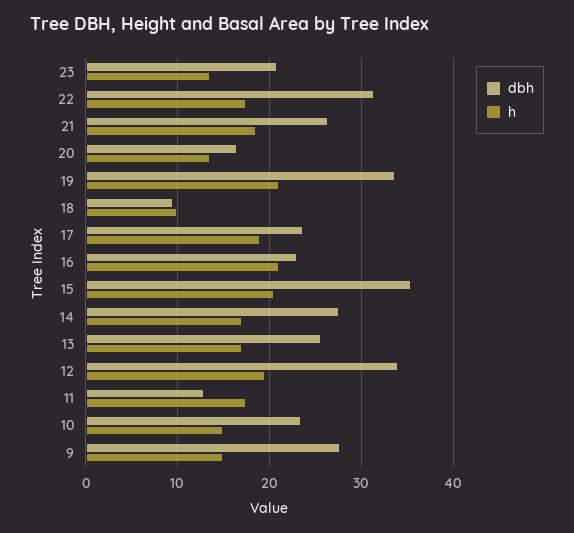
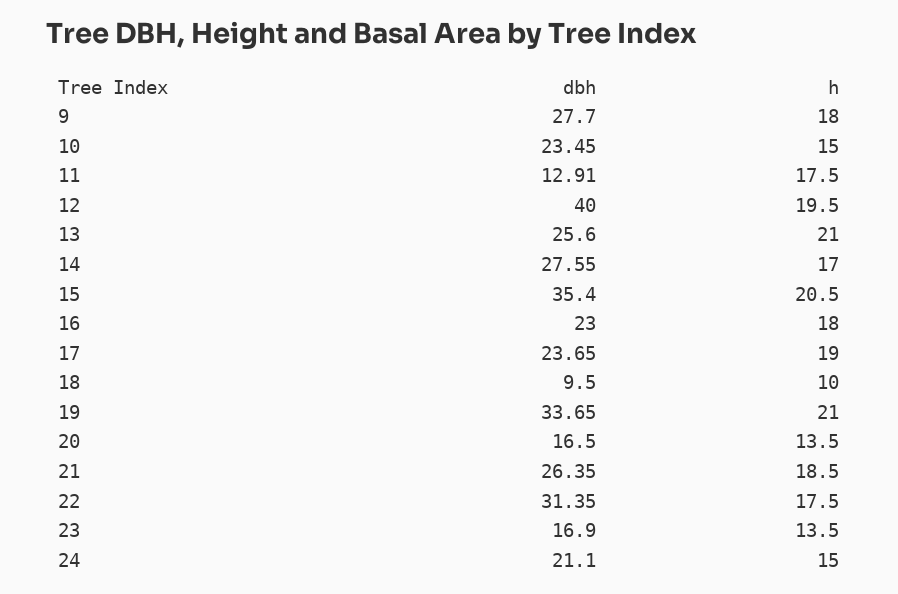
dbh, 23: 21 -> 16.9
h, 16: 21 -> 18
h, 13: 17 -> 21
dbh, 12: 34 -> 40
h, 9: 15 -> 18
dbh, 24: none -> 21.1
h, 24: none -> 15

